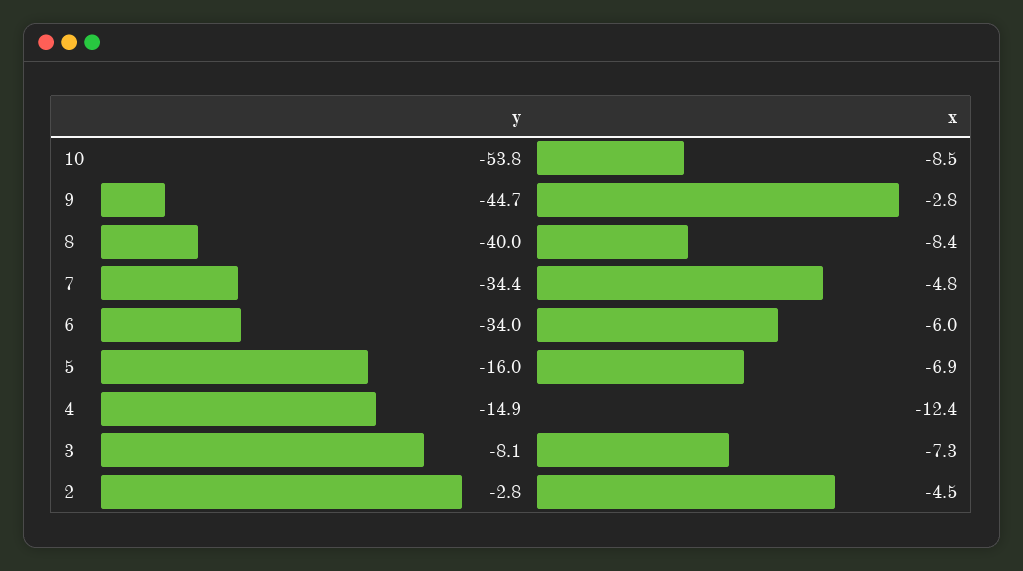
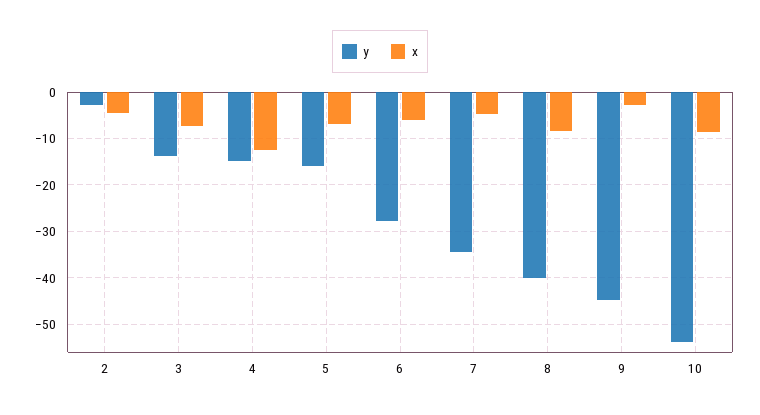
y, 6: -34 -> -28
y, 3: -8.1 -> -14

